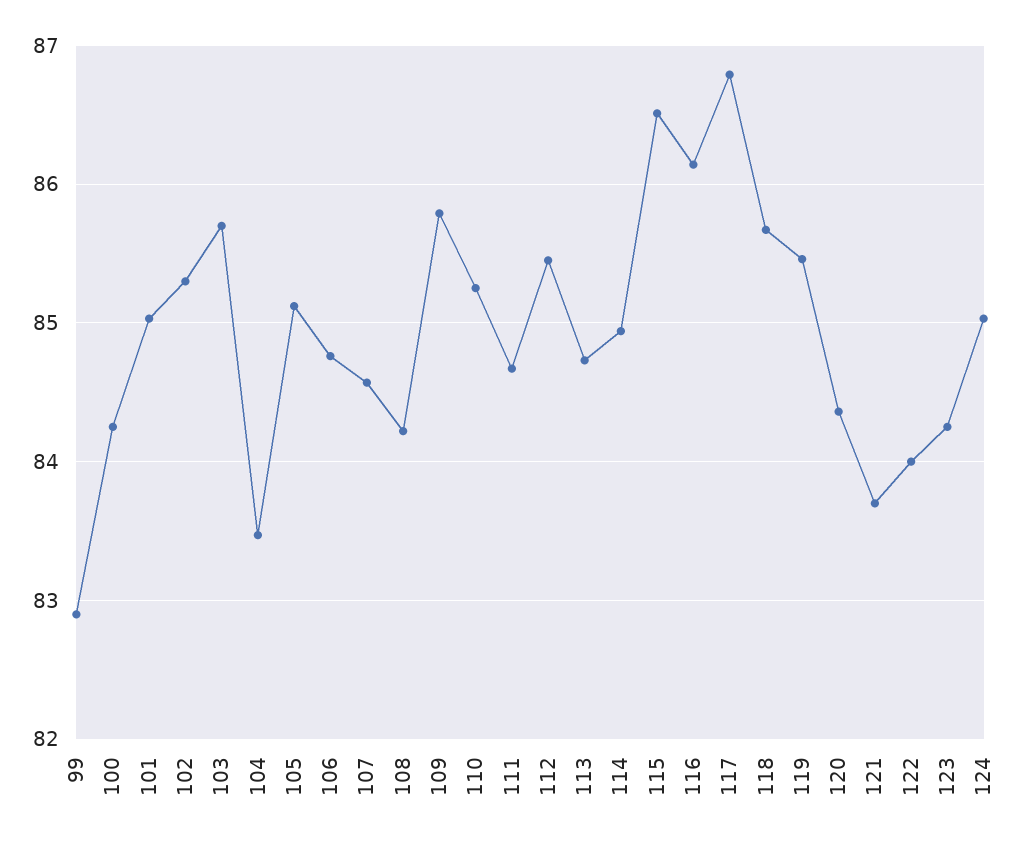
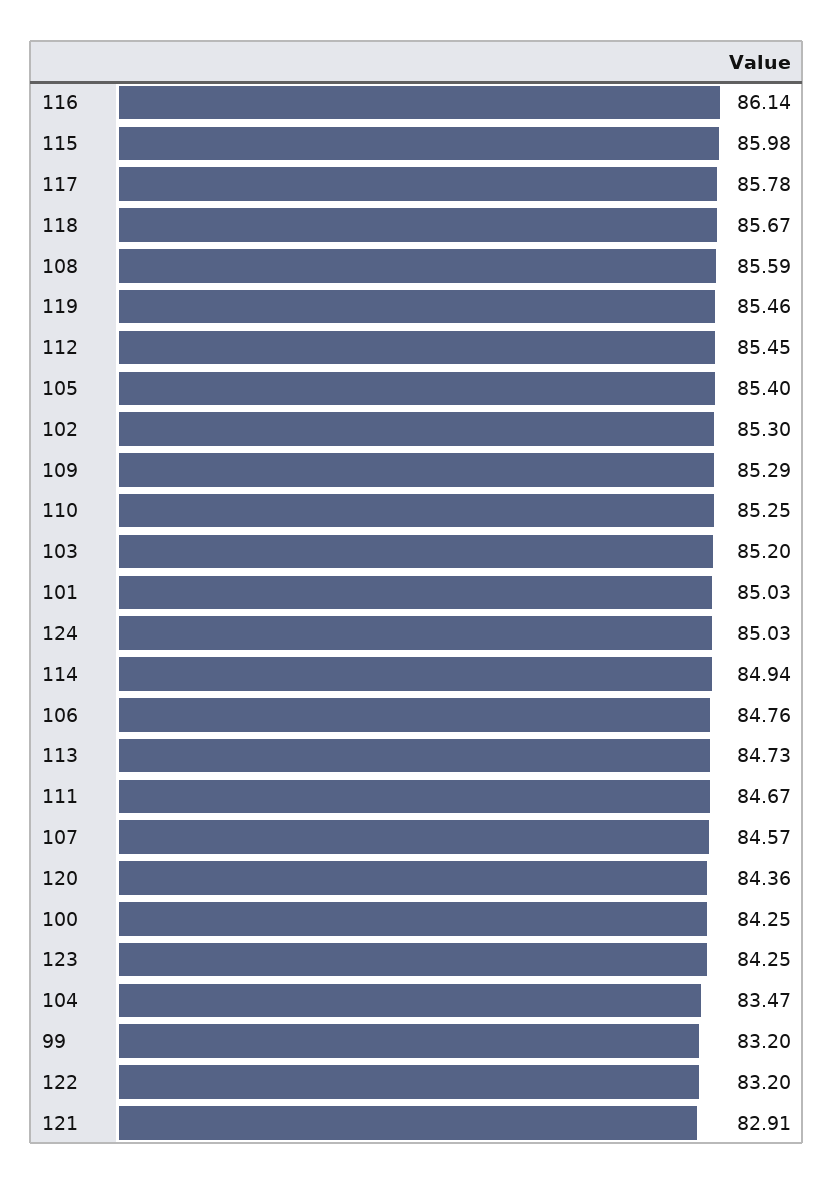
99: 82.9 -> 83.2
103: 85.7 -> 85.2
105: 85.1 -> 85.4
108: 84.2 -> 85.59
109: 85.8 -> 85.29
115: 86.5 -> 85.98
117: 86.8 -> 85.78
121: 83.7 -> 82.91
122: 84 -> 83.2

